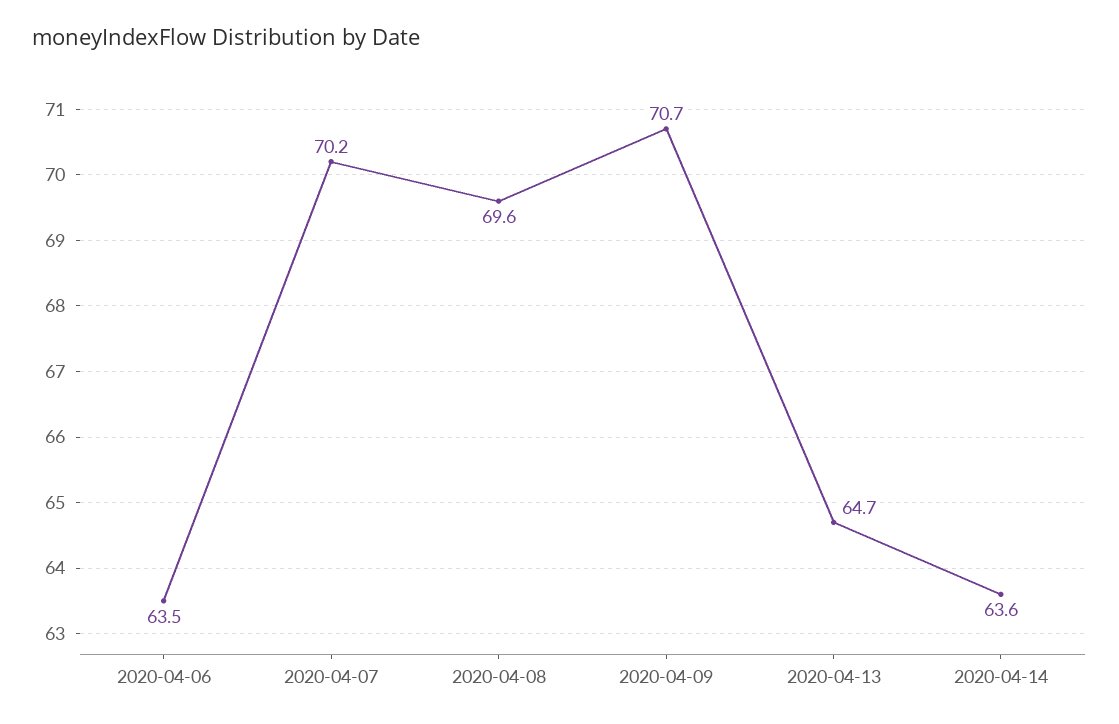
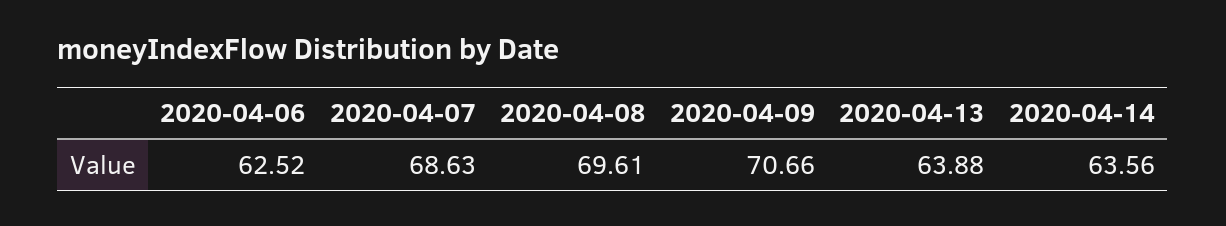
2020-04-06: 63.5 -> 62.52
2020-04-07: 70.2 -> 68.63
2020-04-13: 64.7 -> 63.88

